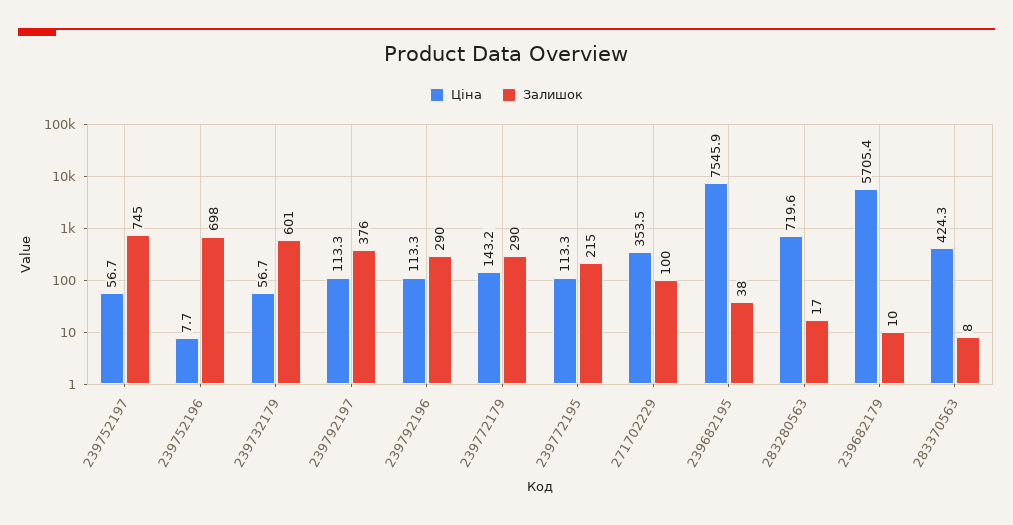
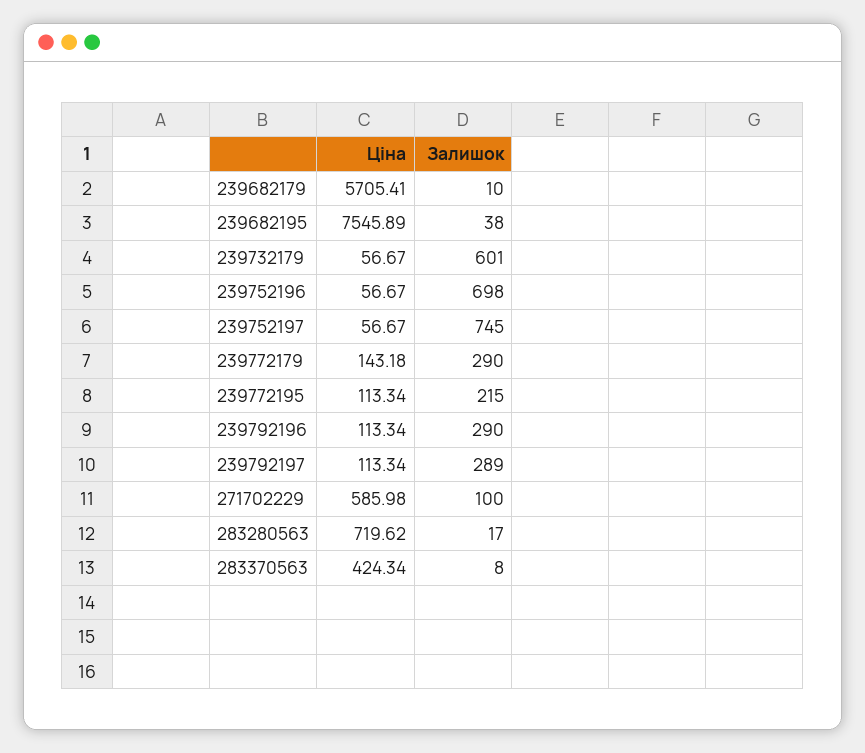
Ціна, 239752196: 7.7 -> 56.67
Залишок, 239792197: 376 -> 289
Ціна, 271702229: 353.5 -> 585.98

